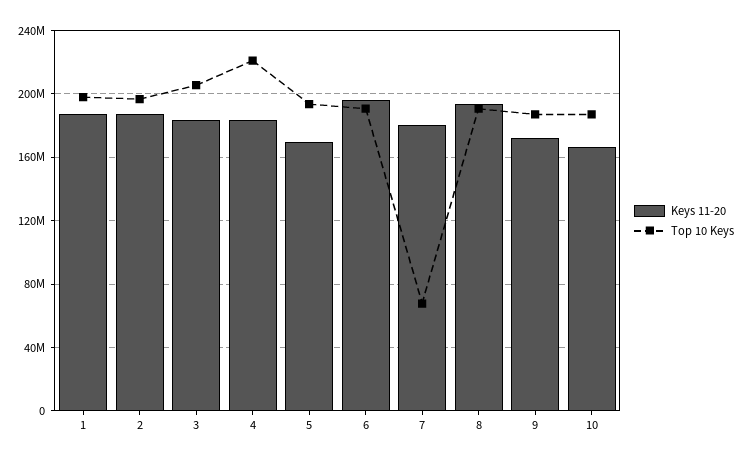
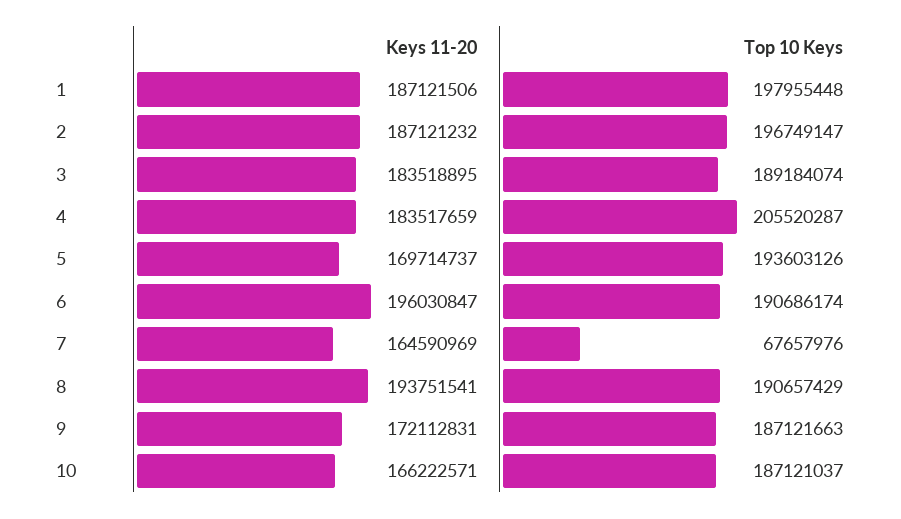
Top 10 Keys, 3: 205000000 -> 189184074
Top 10 Keys, 4: 220000000 -> 205520287
Keys 11-20, 7: 180000000 -> 164590969

